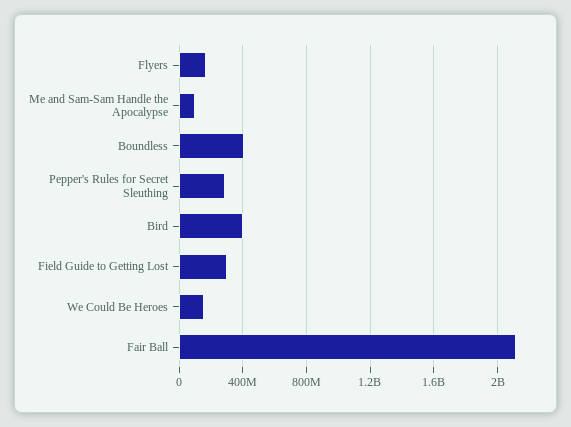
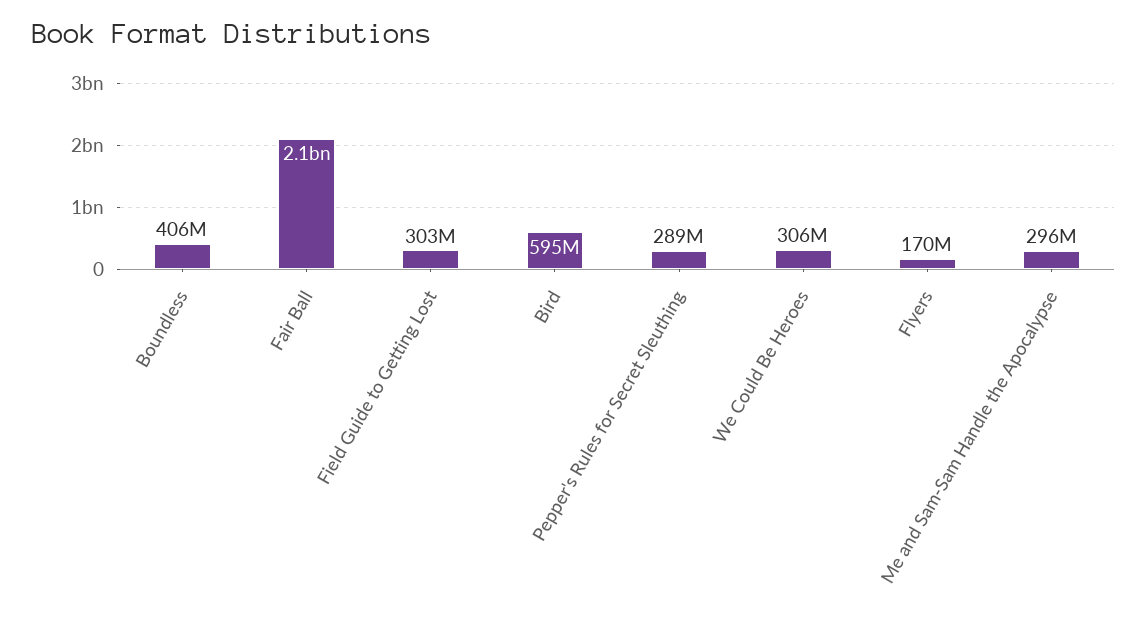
Me and Sam-Sam Handle the Apocalypse: 100000000 -> 296000000
Bird: 400000000 -> 595000000
We Could Be Heroes: 150000000 -> 306000000

